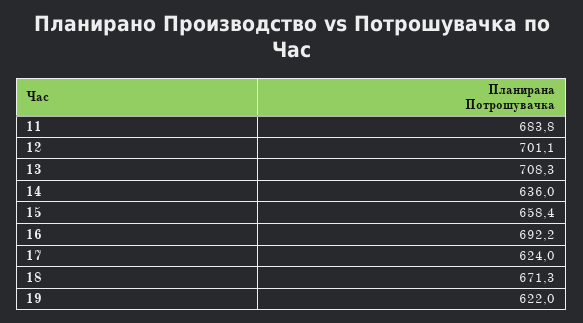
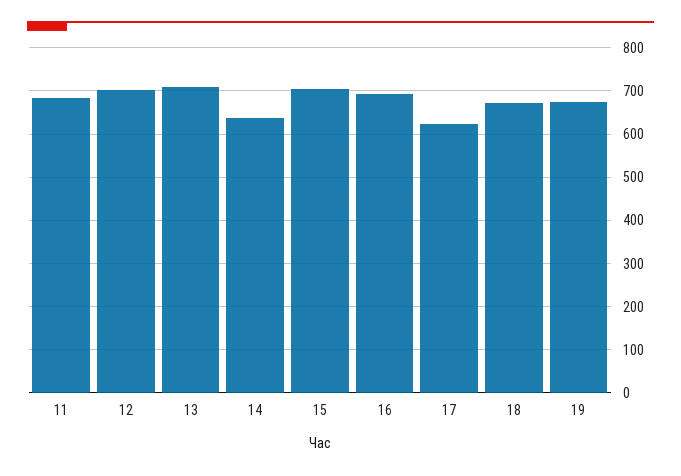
15: 658.4 -> 700
19: 622 -> 680

